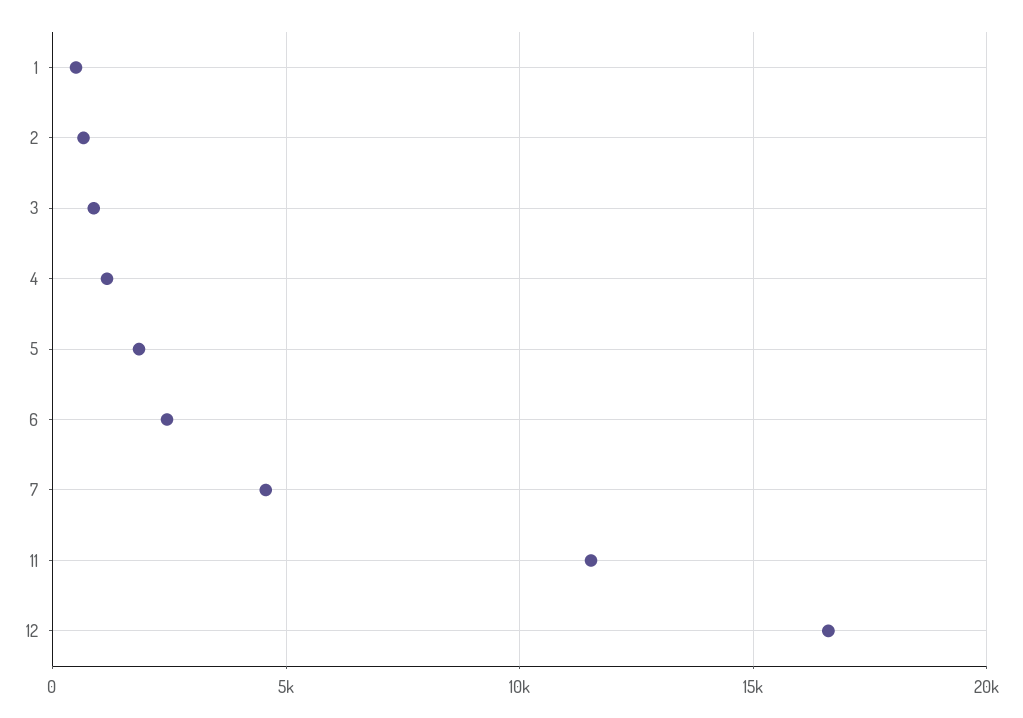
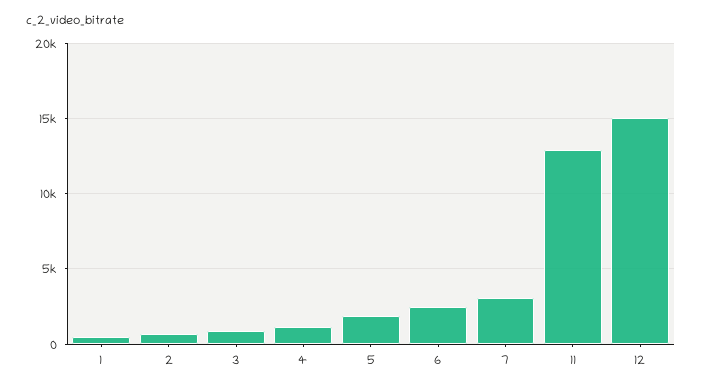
7: 4500 -> 3000
11: 11500 -> 13000
12: 16500 -> 15000

